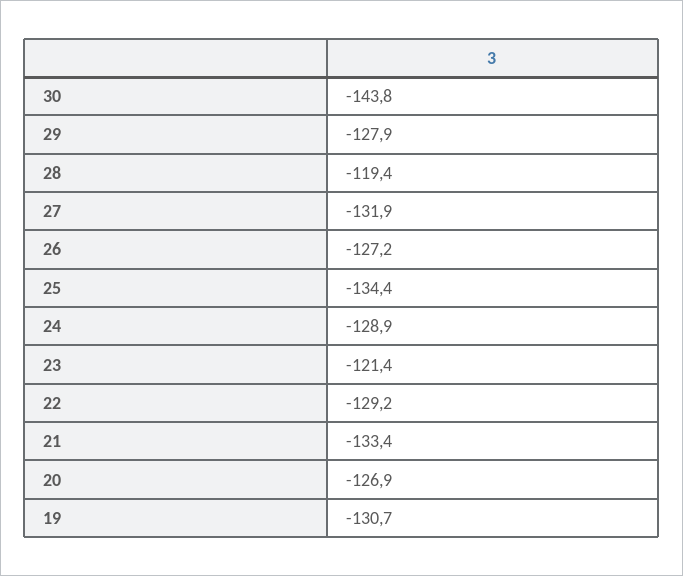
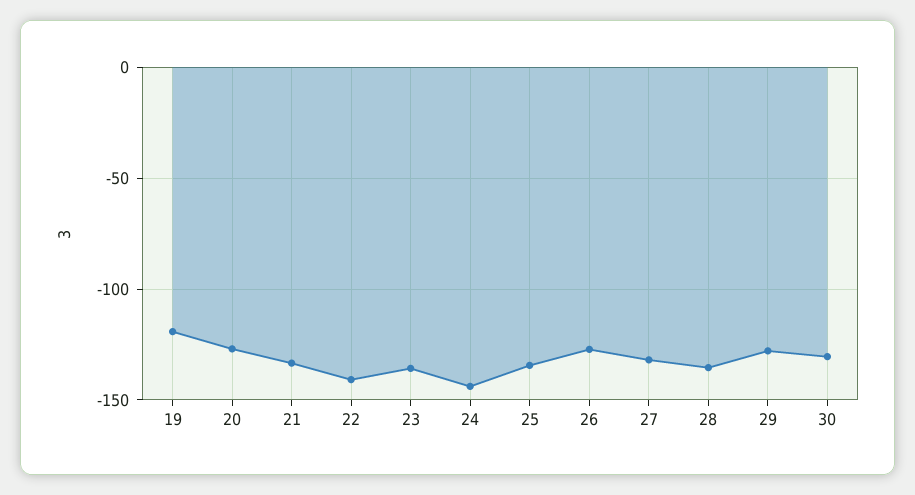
30: -143.8 -> -130
28: -119.4 -> -135
24: -128.9 -> -145
23: -121.4 -> -135
22: -129.2 -> -140
19: -130.7 -> -120

